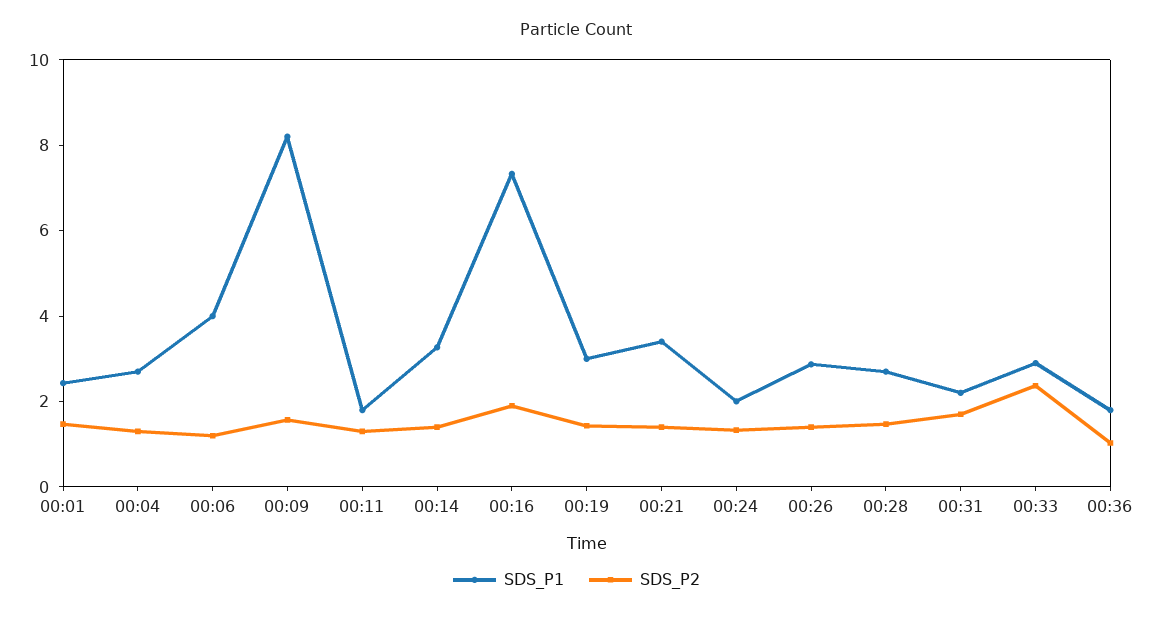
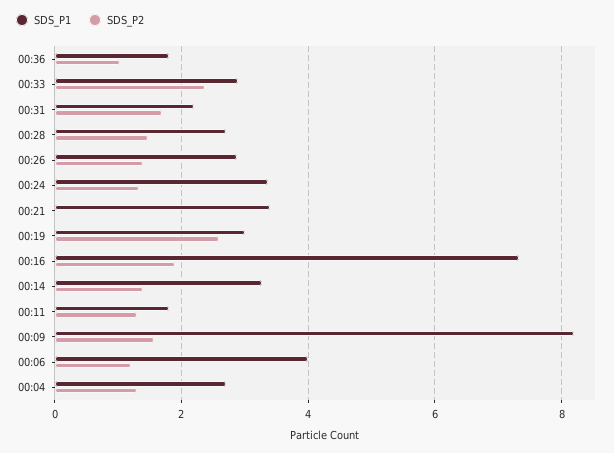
SDS_P1, 00:01: 2.5 -> none
SDS_P2, 00:01: 1.5 -> none
SDS_P2, 00:19: 1.5 -> 2.6
SDS_P2, 00:21: 1.5 -> 0
SDS_P1, 00:24: 2 -> 3.4

